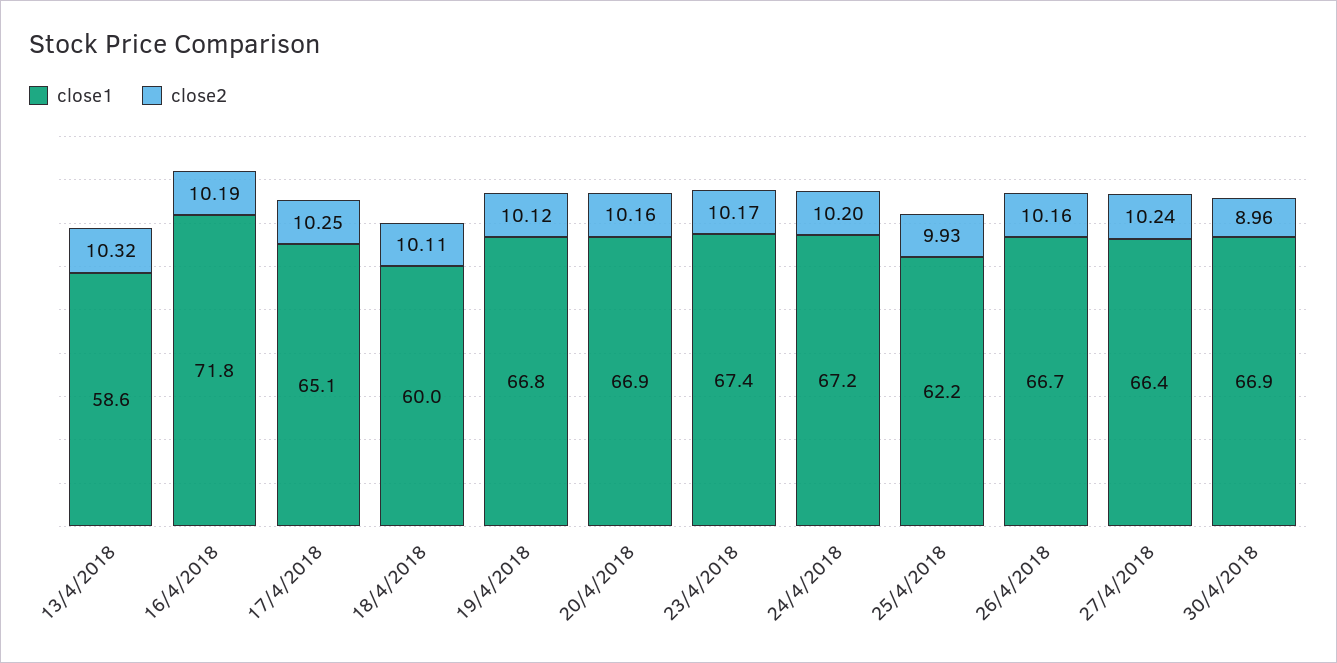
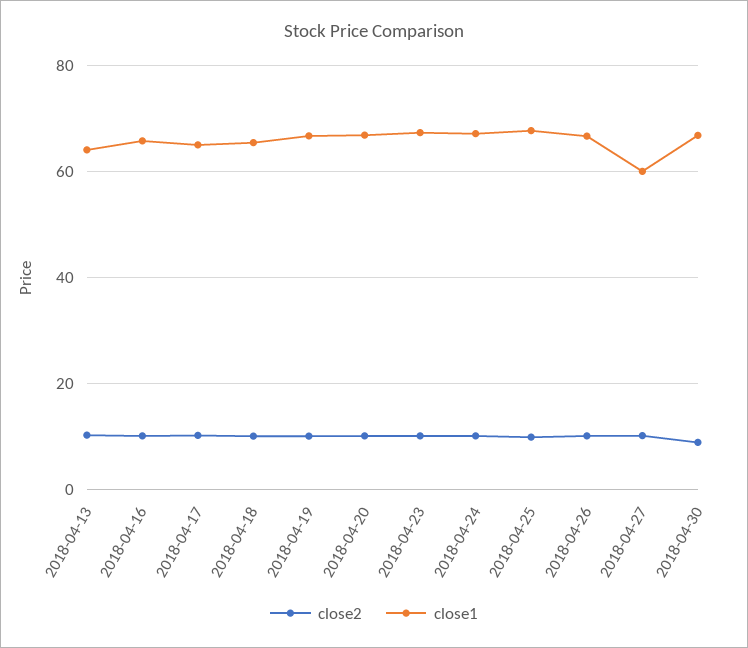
close1, 13/4/2018: 58.6 -> 64
close1, 16/4/2018: 71.8 -> 66
close1, 18/4/2018: 60 -> 66
close1, 25/4/2018: 62.2 -> 68
close1, 27/4/2018: 66.4 -> 60

